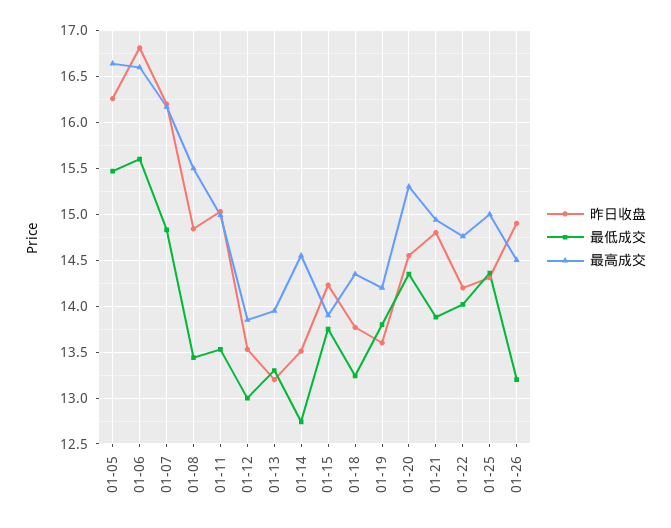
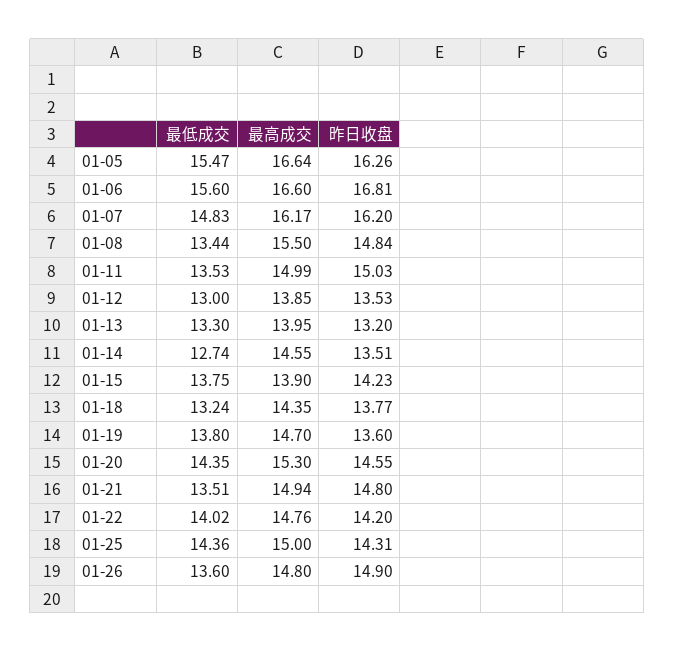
最高成交, 01-19: 14.2 -> 14.7
最低成交, 01-21: 13.9 -> 13.51
最低成交, 01-26: 13.2 -> 13.6
最高成交, 01-26: 14.5 -> 14.8

